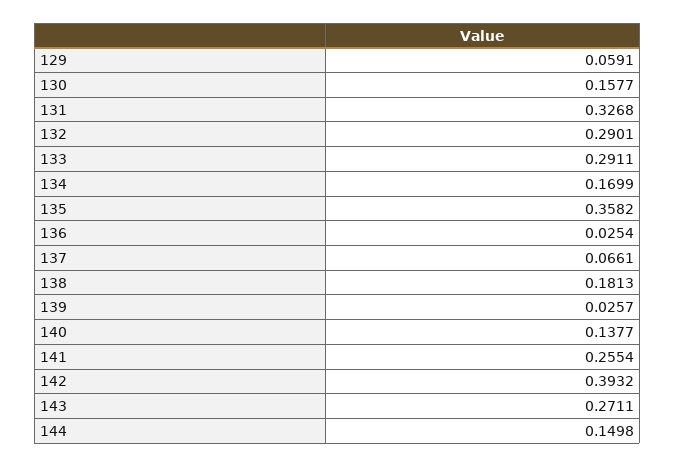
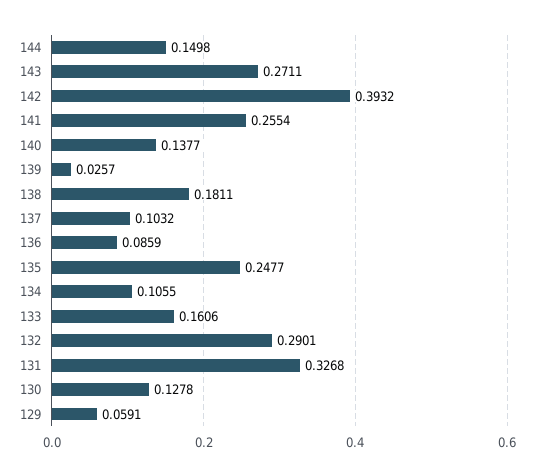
130: 0.1577 -> 0.1278
133: 0.2911 -> 0.1606
134: 0.1699 -> 0.1055
135: 0.3582 -> 0.2477
136: 0.0254 -> 0.0859
137: 0.0661 -> 0.1032
138: 0.1813 -> 0.1811

